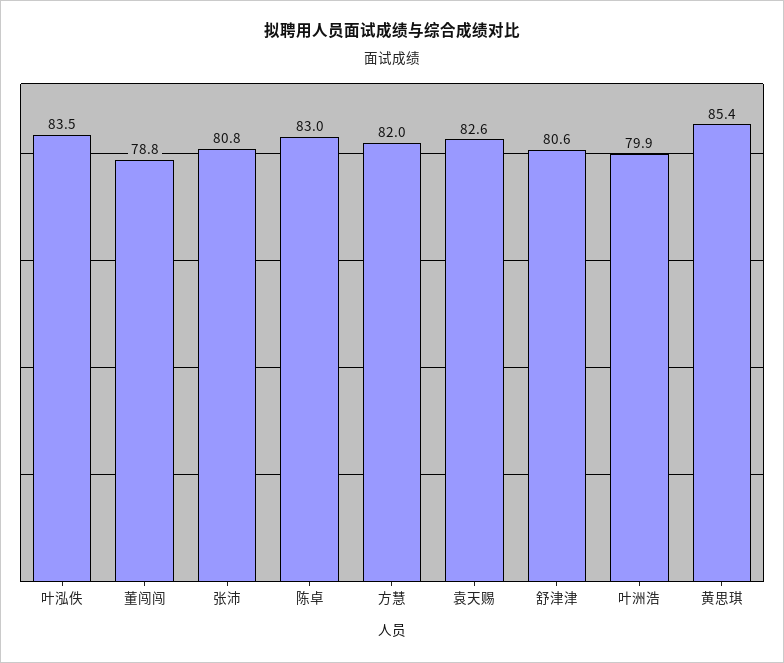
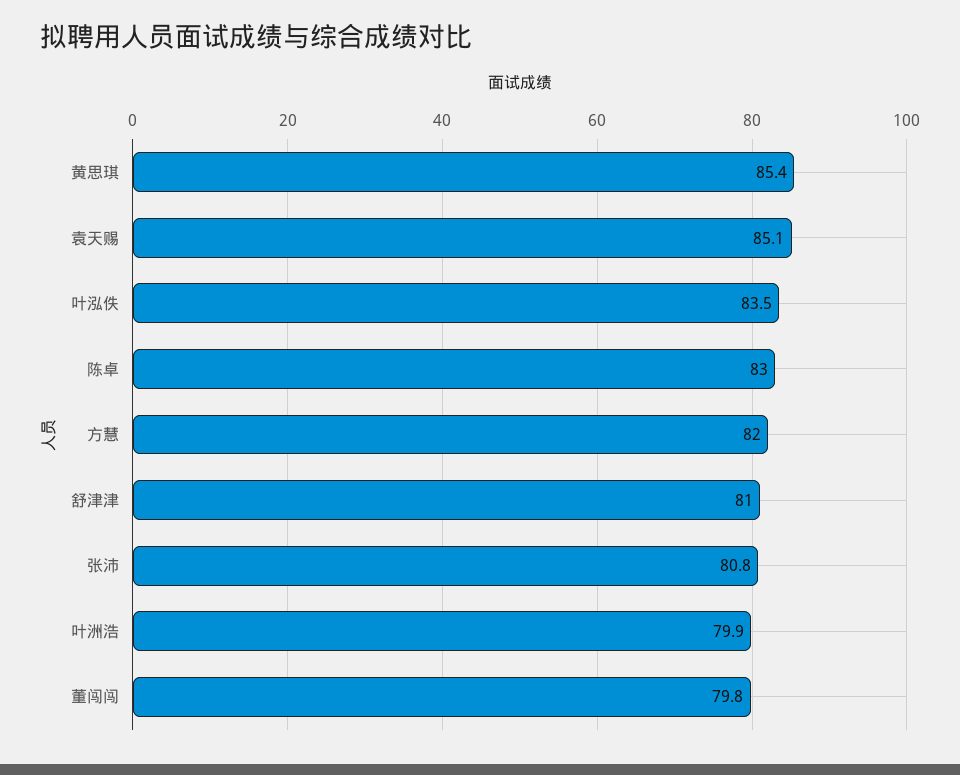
董闯闯: 78.8 -> 79.8
袁天赐: 82.6 -> 85.1
舒津津: 80.6 -> 81

